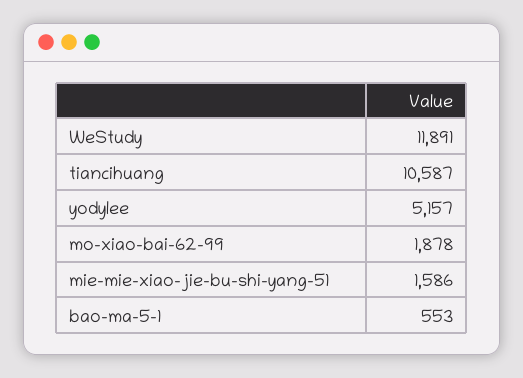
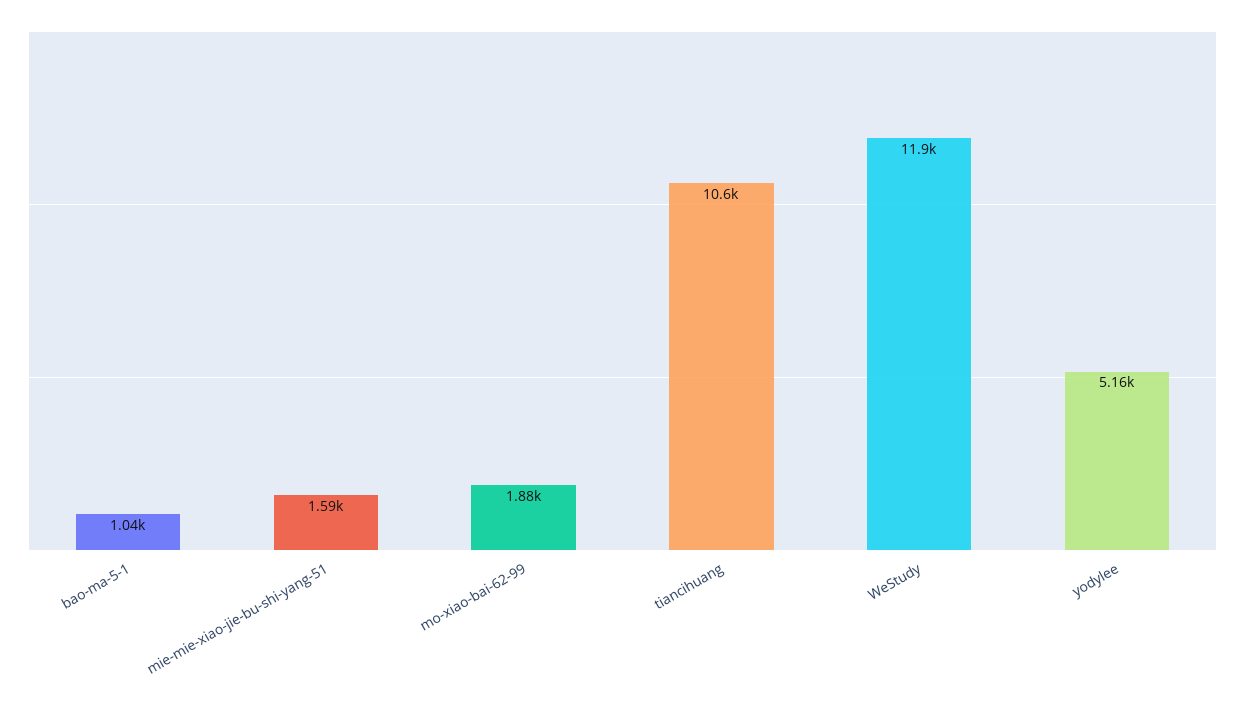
bao-ma-5-1: 553 -> 1040

